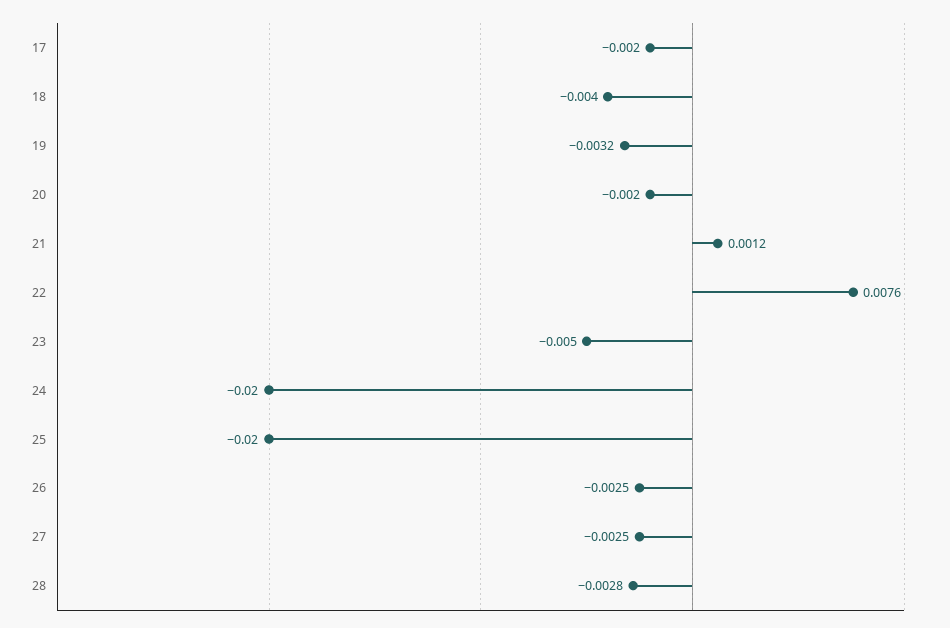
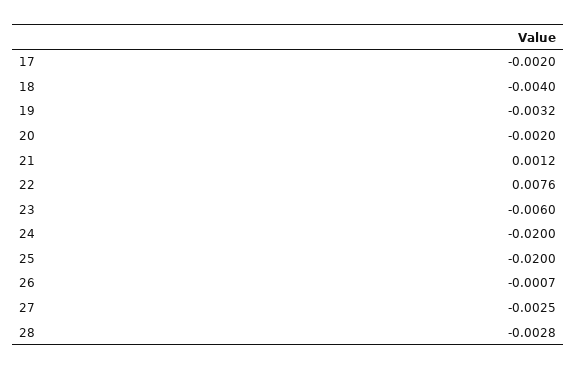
23: -0.005 -> -0.006
26: -0.0025 -> -0.0007

